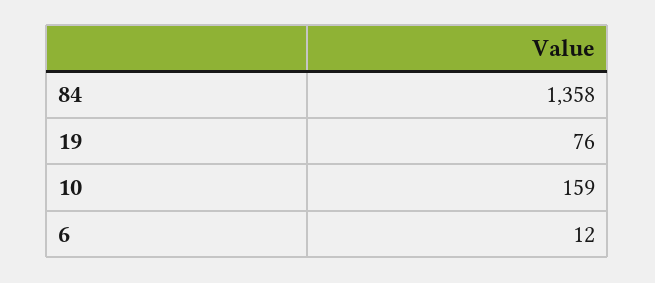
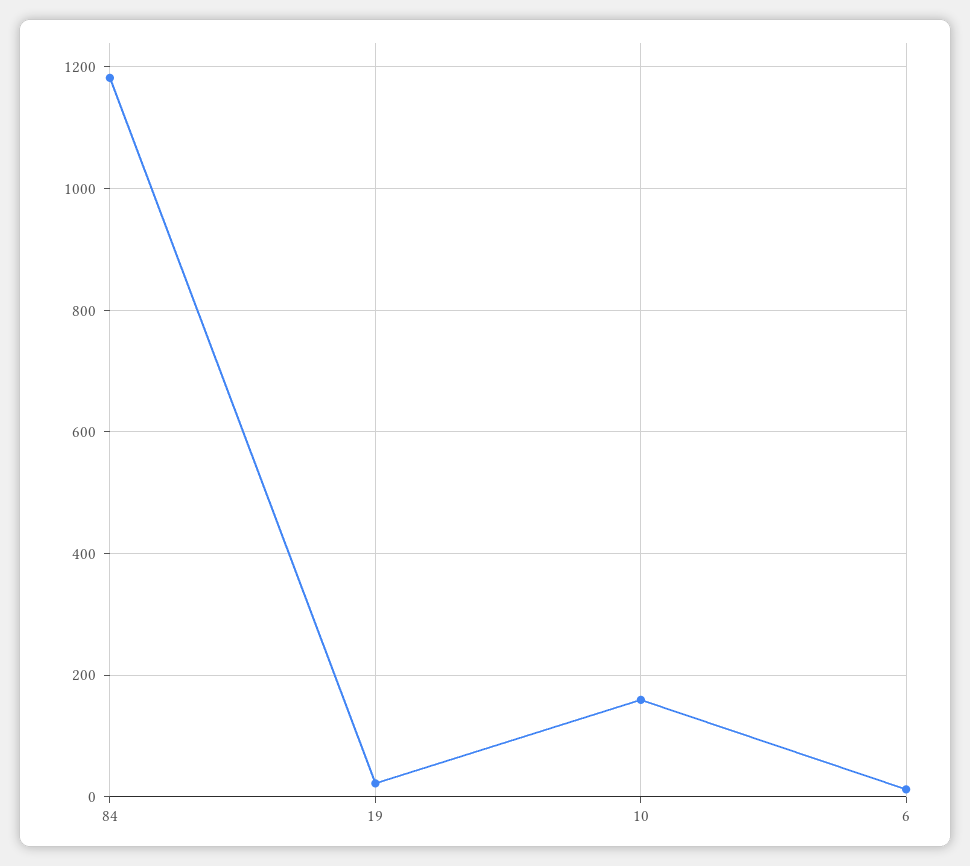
84: 1358 -> 1180
19: 76 -> 20

